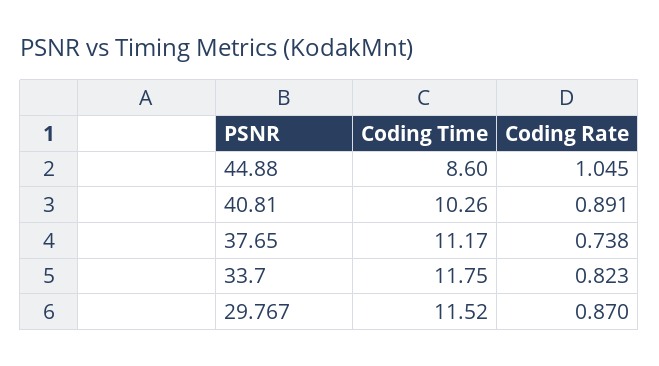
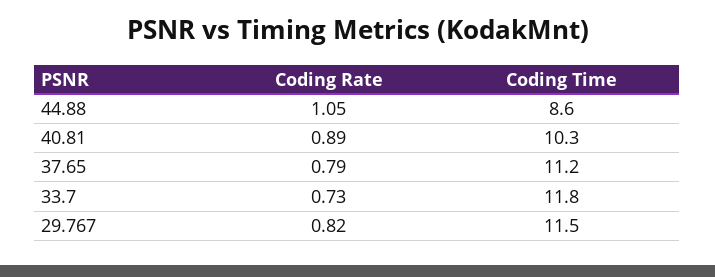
Coding Rate, 37.65: 0.738 -> 0.79
Coding Rate, 33.7: 0.823 -> 0.73
Coding Rate, 29.767: 0.87 -> 0.82

